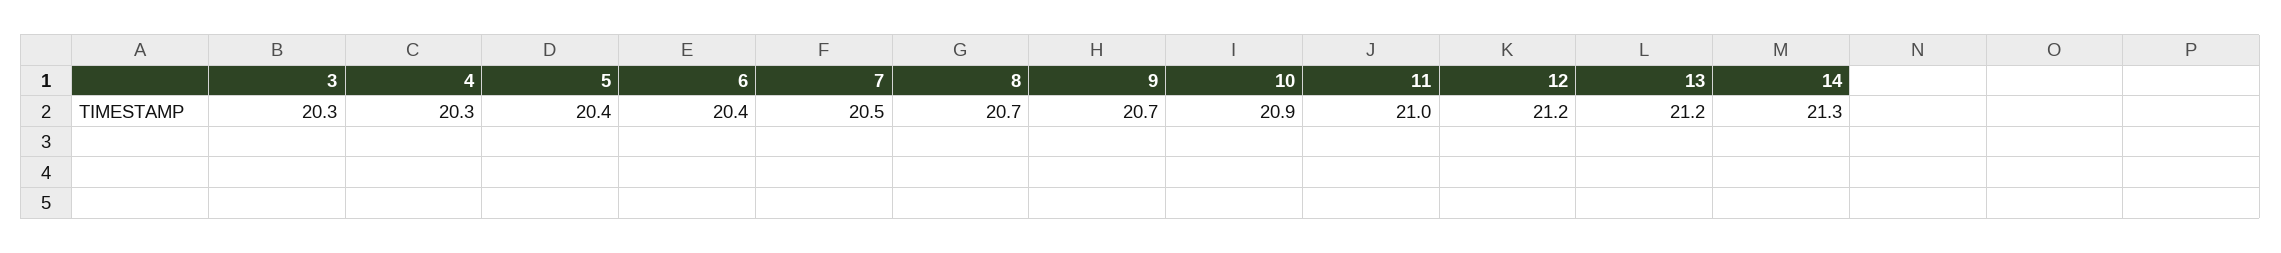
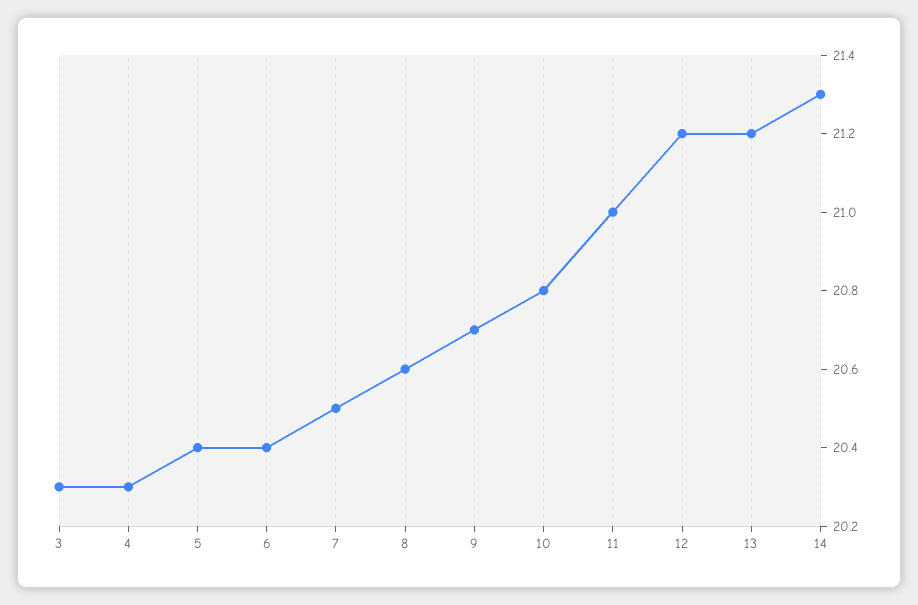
8: 20.7 -> 20.6
10: 20.9 -> 20.8

